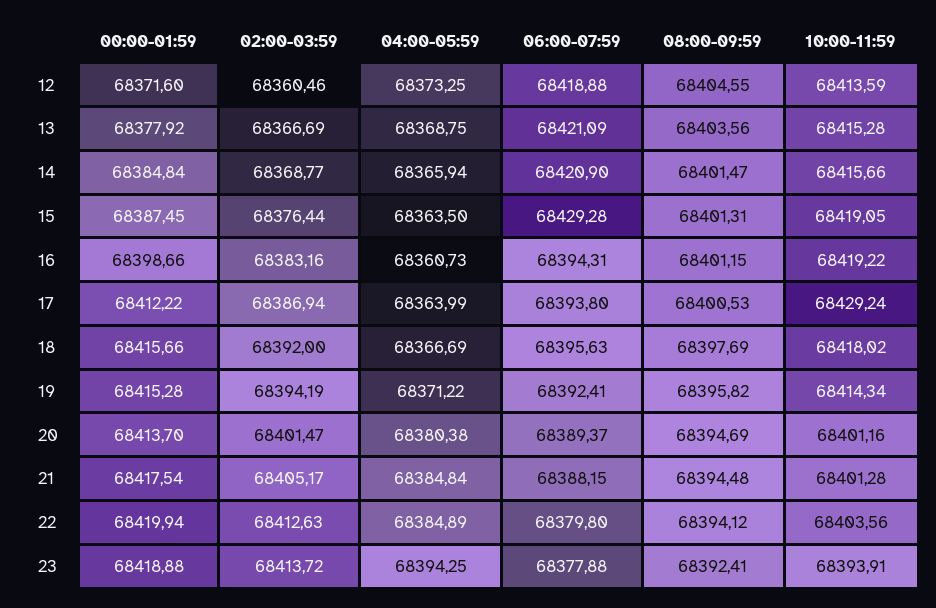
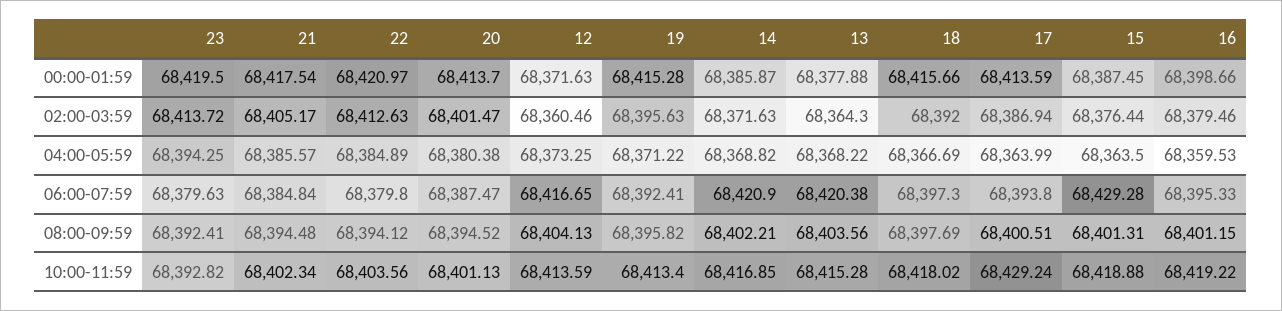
00:00-01:59, 12: 68371.6 -> 68371.63
06:00-07:59, 12: 68418.88 -> 68416.65
08:00-09:59, 12: 68404.55 -> 68404.13
00:00-01:59, 13: 68377.92 -> 68377.88
02:00-03:59, 13: 68366.69 -> 68364.3
04:00-05:59, 13: 68368.75 -> 68368.22
06:00-07:59, 13: 68421.09 -> 68420.38
00:00-01:59, 14: 68384.84 -> 68385.87
02:00-03:59, 14: 68368.77 -> 68371.63
04:00-05:59, 14: 68365.94 -> 68368.82
08:00-09:59, 14: 68401.47 -> 68402.21
10:00-11:59, 14: 68415.66 -> 68416.85
10:00-11:59, 15: 68419.05 -> 68418.88
02:00-03:59, 16: 68383.16 -> 68379.46
04:00-05:59, 16: 68360.73 -> 68359.53
06:00-07:59, 16: 68394.31 -> 68395.33
00:00-01:59, 17: 68412.22 -> 68413.59
08:00-09:59, 17: 68400.53 -> 68400.51
06:00-07:59, 18: 68395.63 -> 68397.3
02:00-03:59, 19: 68394.19 -> 68395.63
10:00-11:59, 19: 68414.34 -> 68413.4
06:00-07:59, 20: 68389.37 -> 68387.47
08:00-09:59, 20: 68394.69 -> 68394.52
10:00-11:59, 20: 68401.16 -> 68401.13
04:00-05:59, 21: 68384.84 -> 68385.57
06:00-07:59, 21: 68388.15 -> 68384.84
10:00-11:59, 21: 68401.28 -> 68402.34
00:00-01:59, 22: 68419.94 -> 68420.97
00:00-01:59, 23: 68418.88 -> 68419.5
06:00-07:59, 23: 68377.88 -> 68379.63
10:00-11:59, 23: 68393.91 -> 68392.82

